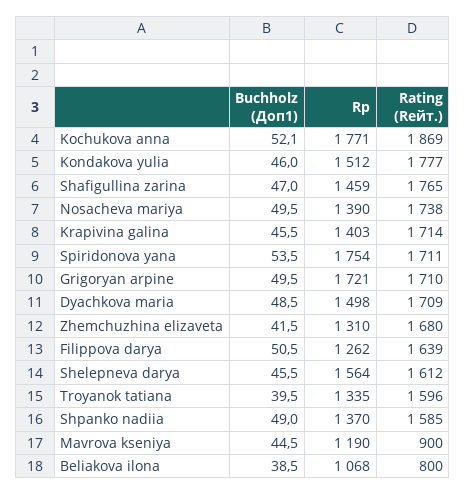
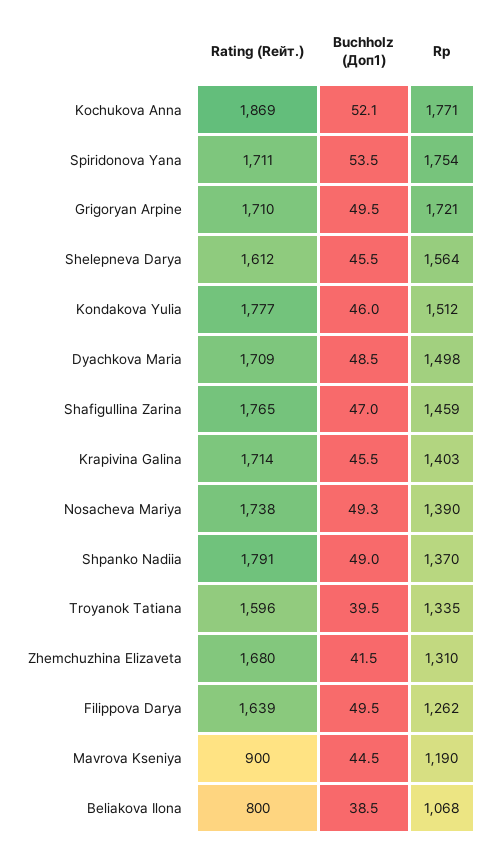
Buchholz (Доп1), Nosacheva mariya: 49.5 -> 49.3
Buchholz (Доп1), Filippova darya: 50.5 -> 49.5
Rating (Rейт.), Shpanko nadiia: 1585 -> 1791

